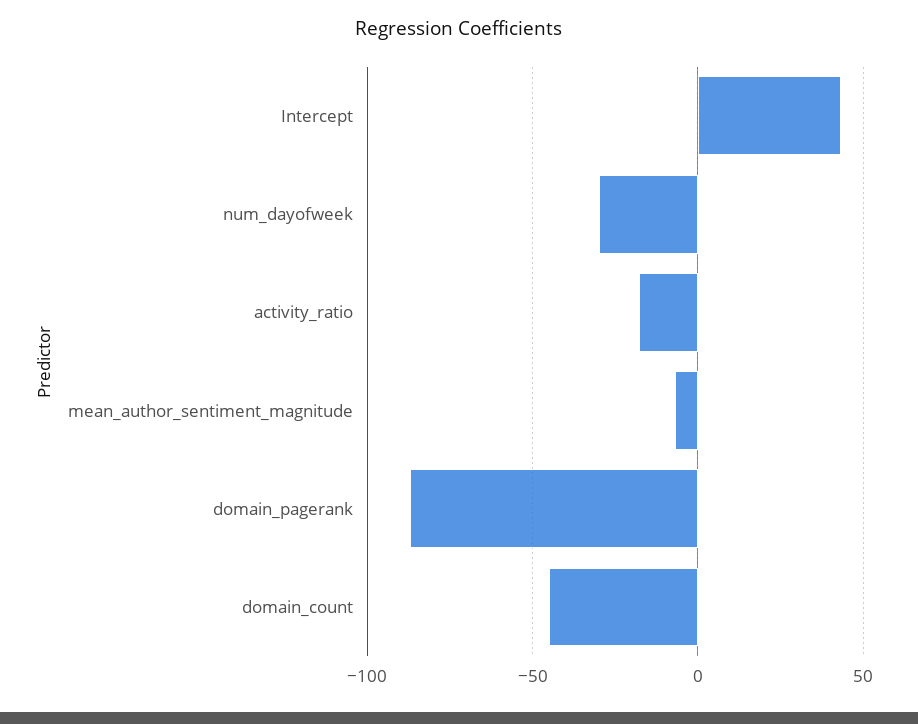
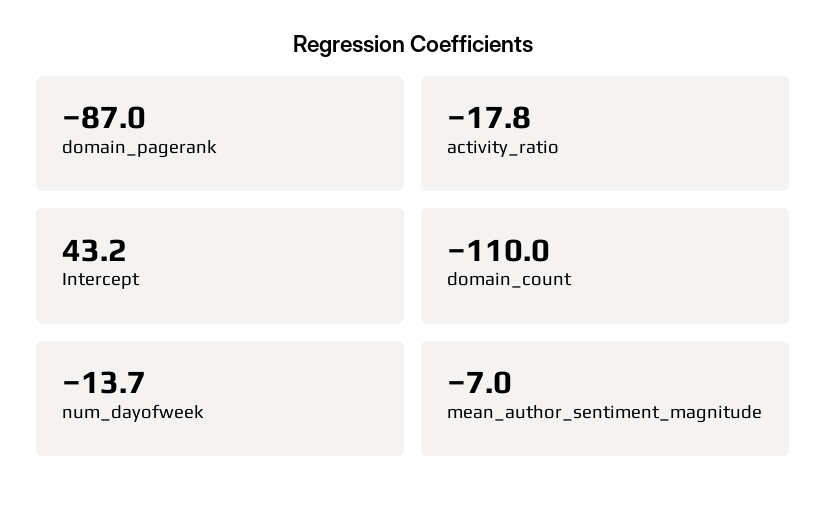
num_dayofweek: -30 -> -13.7
domain_count: -45 -> -110

